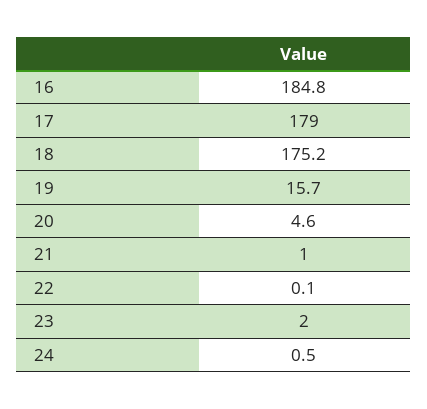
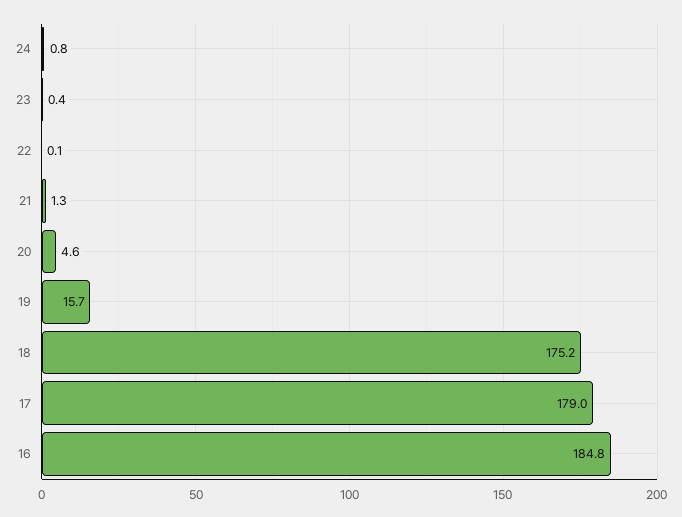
21: 1 -> 1.3
23: 2 -> 0.4
24: 0.5 -> 0.8

